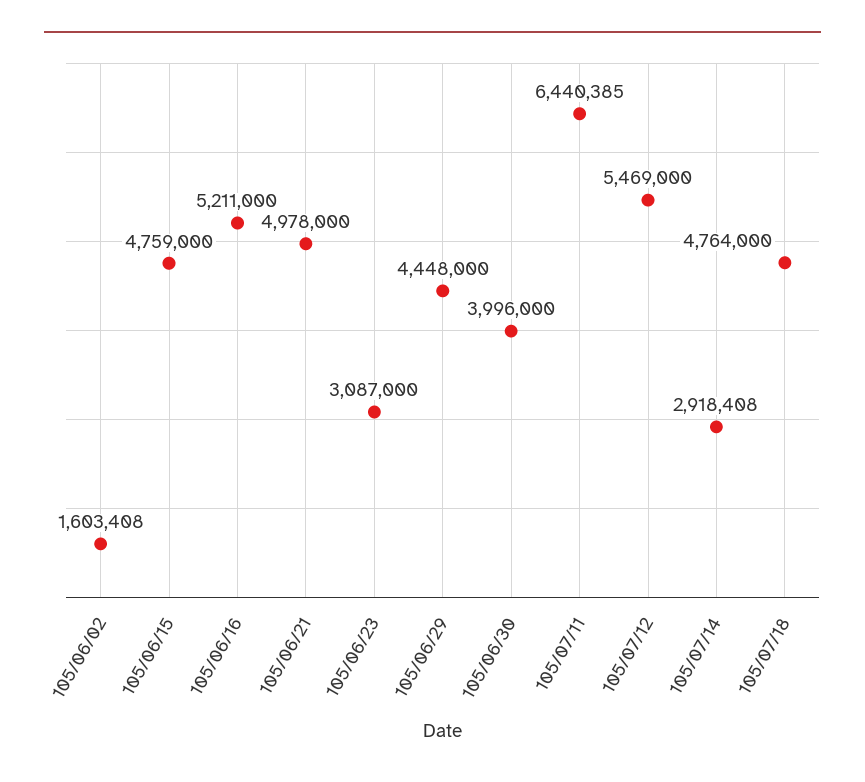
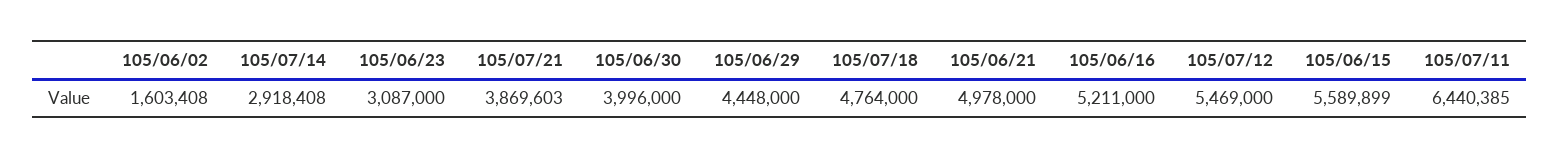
105/06/15: 4759000 -> 5589899
105/07/21: none -> 3869603

